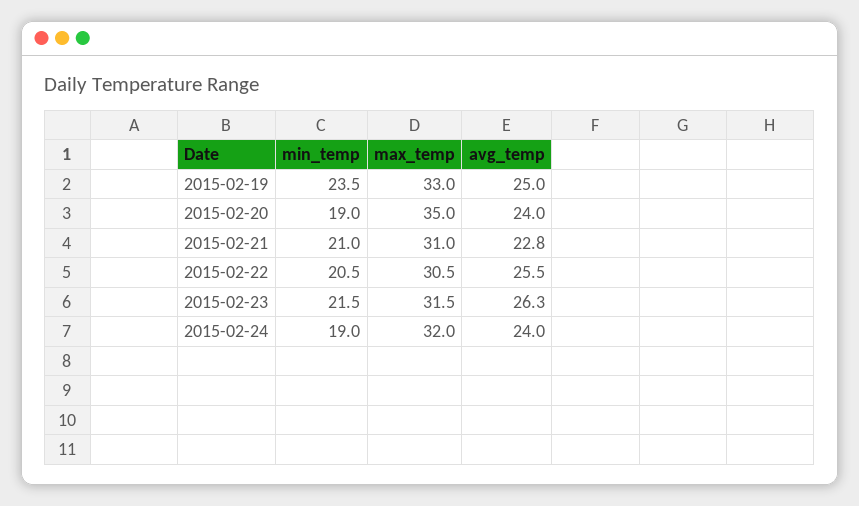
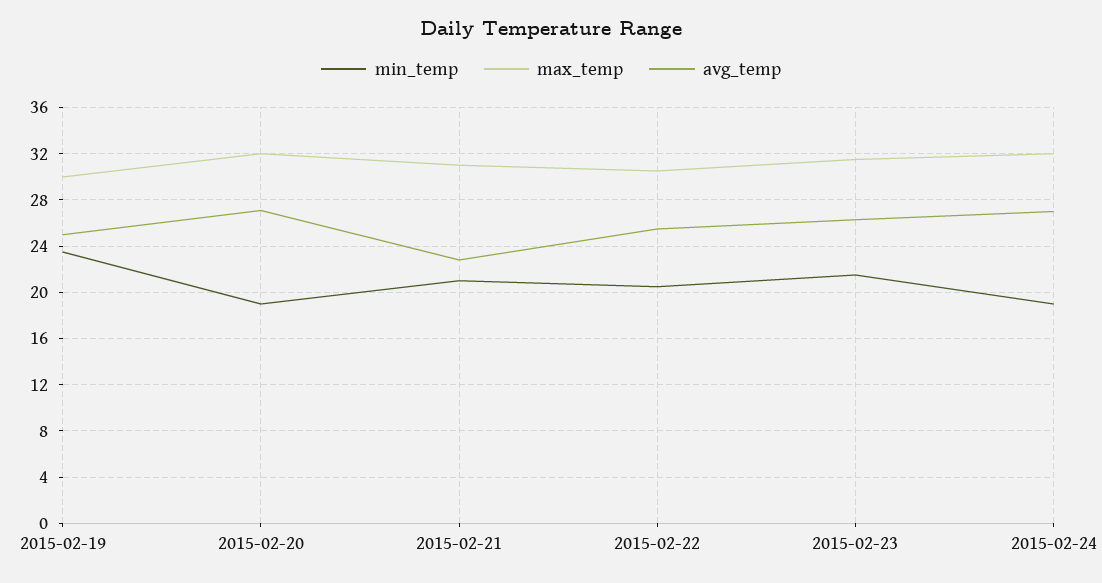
max_temp, 2015-02-19: 33 -> 30
max_temp, 2015-02-20: 35 -> 32
avg_temp, 2015-02-20: 24 -> 27
avg_temp, 2015-02-24: 24 -> 27

